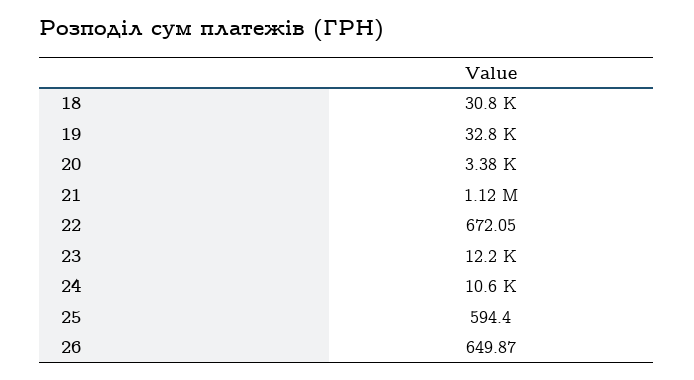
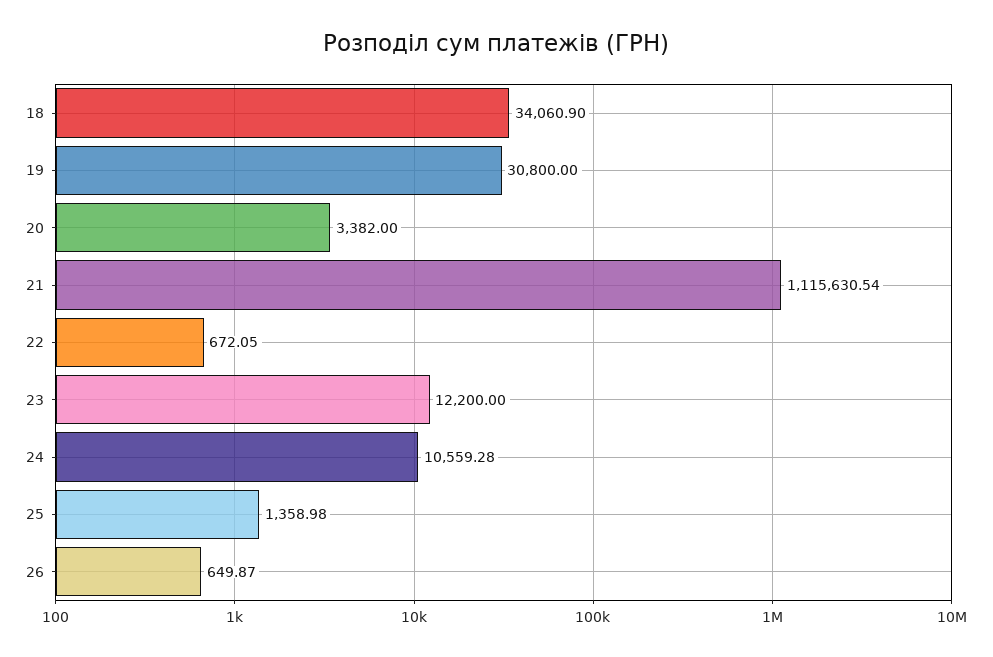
18: 30800 -> 34060.9
19: 32800 -> 30800
25: 594.4 -> 1358.98

